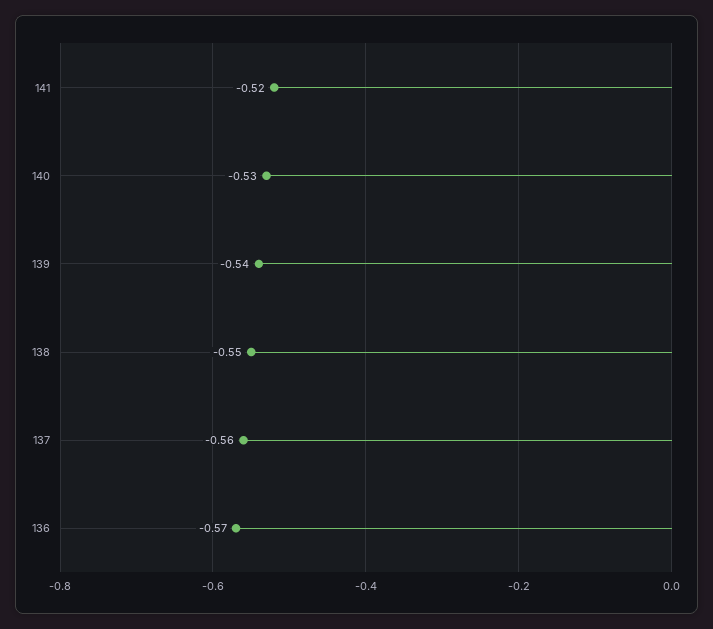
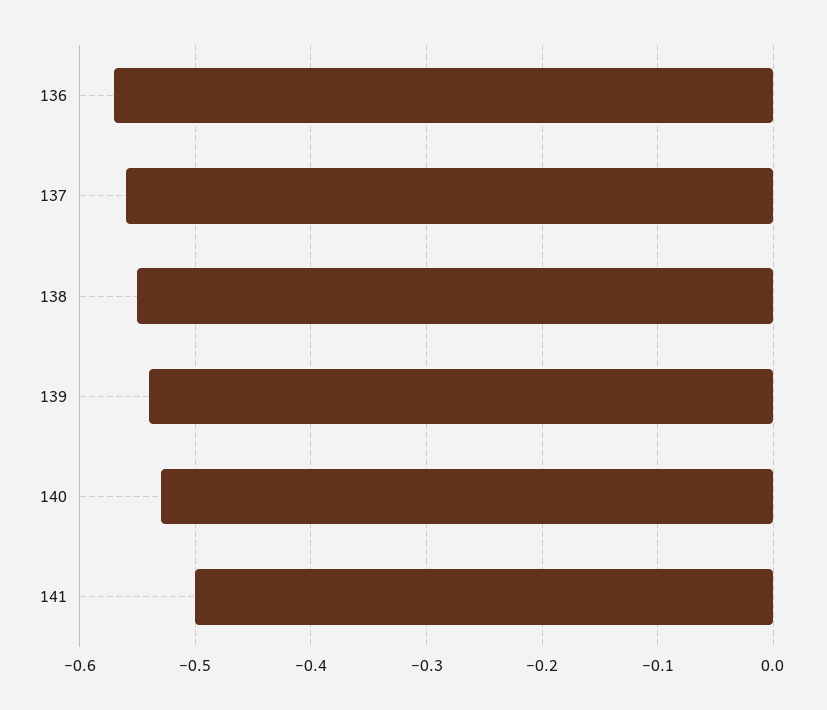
141: -0.52 -> -0.5

